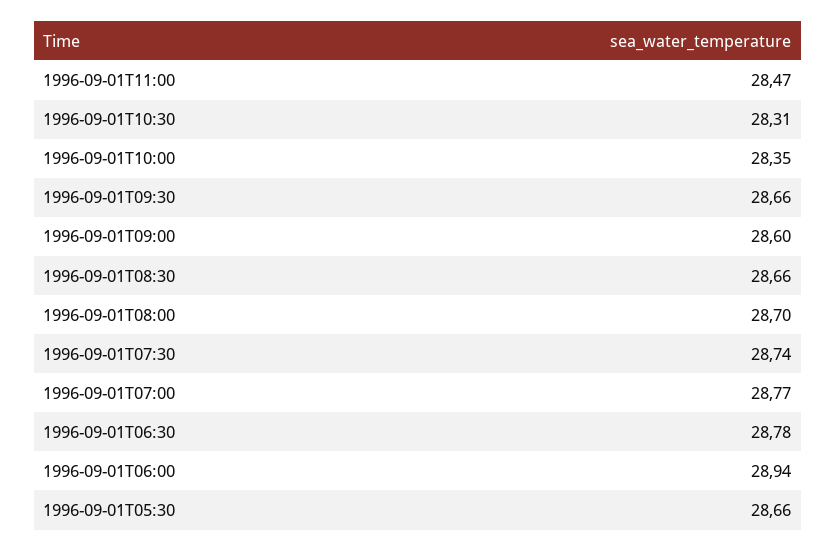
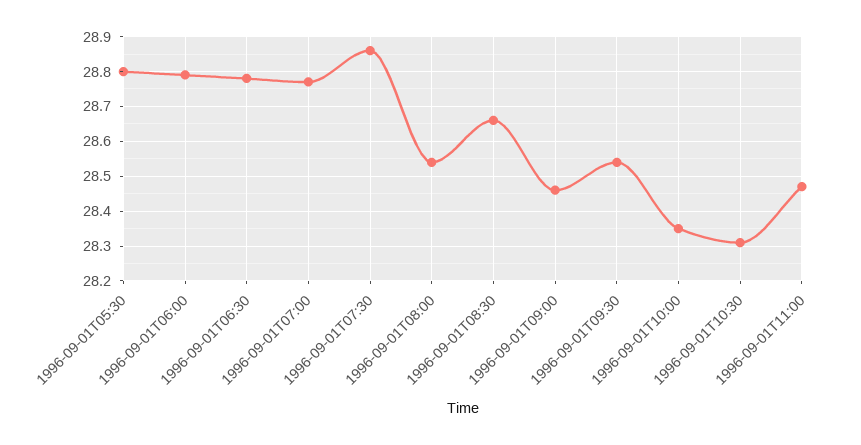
1996-09-01T09:30: 28.66 -> 28.55
1996-09-01T09:00: 28.6 -> 28.45
1996-09-01T08:00: 28.7 -> 28.55
1996-09-01T07:30: 28.74 -> 28.85
1996-09-01T06:00: 28.94 -> 28.8
1996-09-01T05:30: 28.66 -> 28.8

